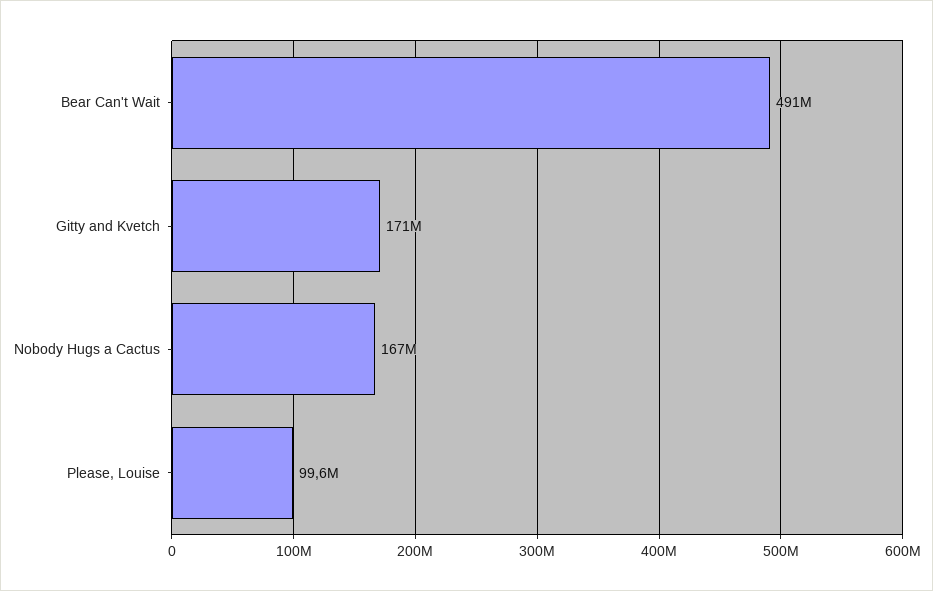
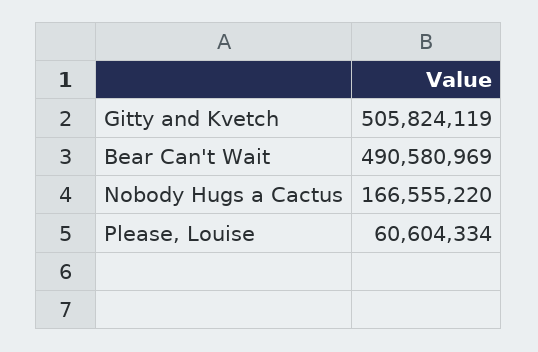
Gitty and Kvetch: 171000000 -> 505824119
Please, Louise: 99600000 -> 60604334

